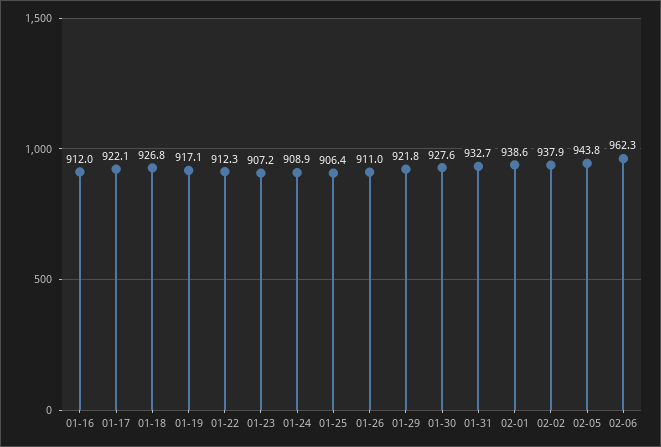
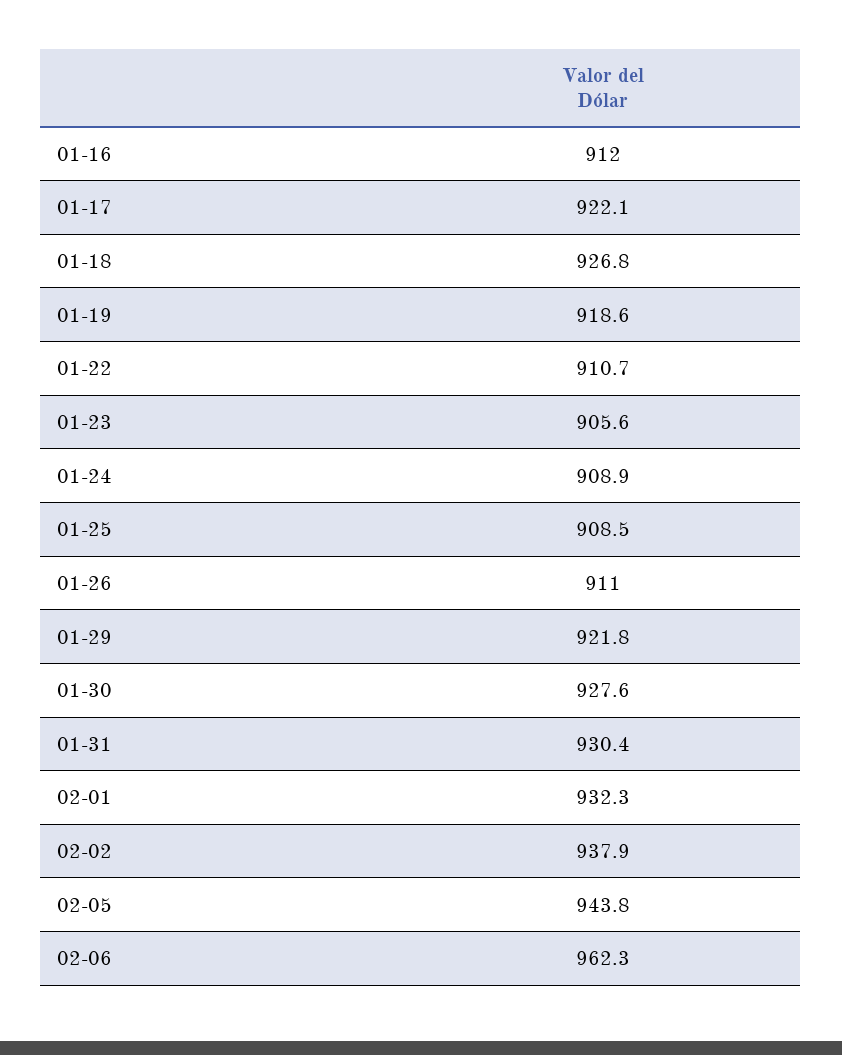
01-19: 917.1 -> 918.6
01-22: 912.3 -> 910.7
01-23: 907.2 -> 905.6
01-25: 906.4 -> 908.5
01-31: 932.7 -> 930.4
02-01: 938.6 -> 932.3

